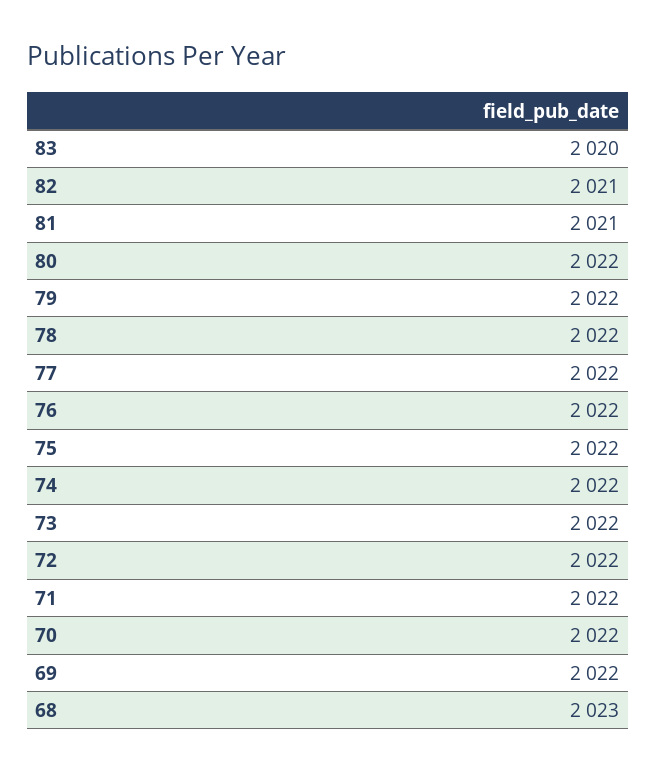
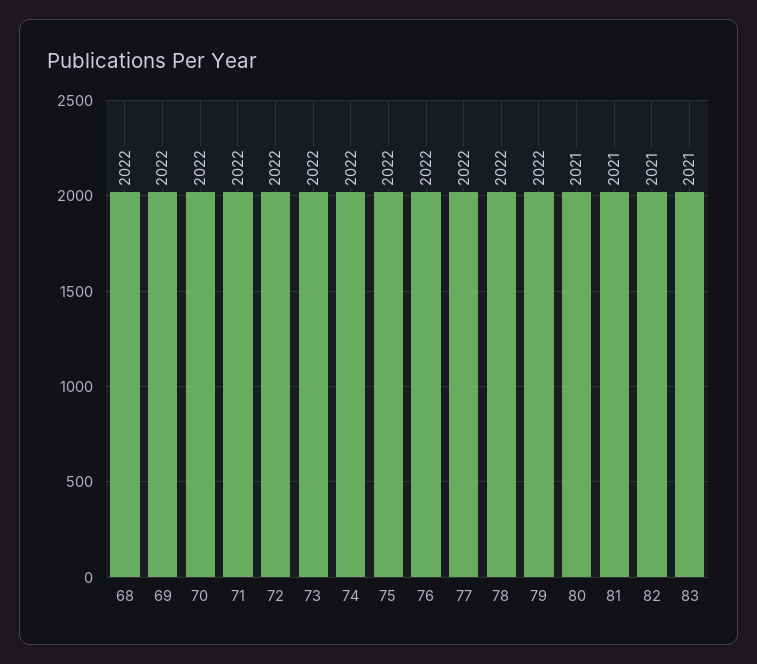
83: 2020 -> 2021
80: 2022 -> 2021
68: 2023 -> 2022

